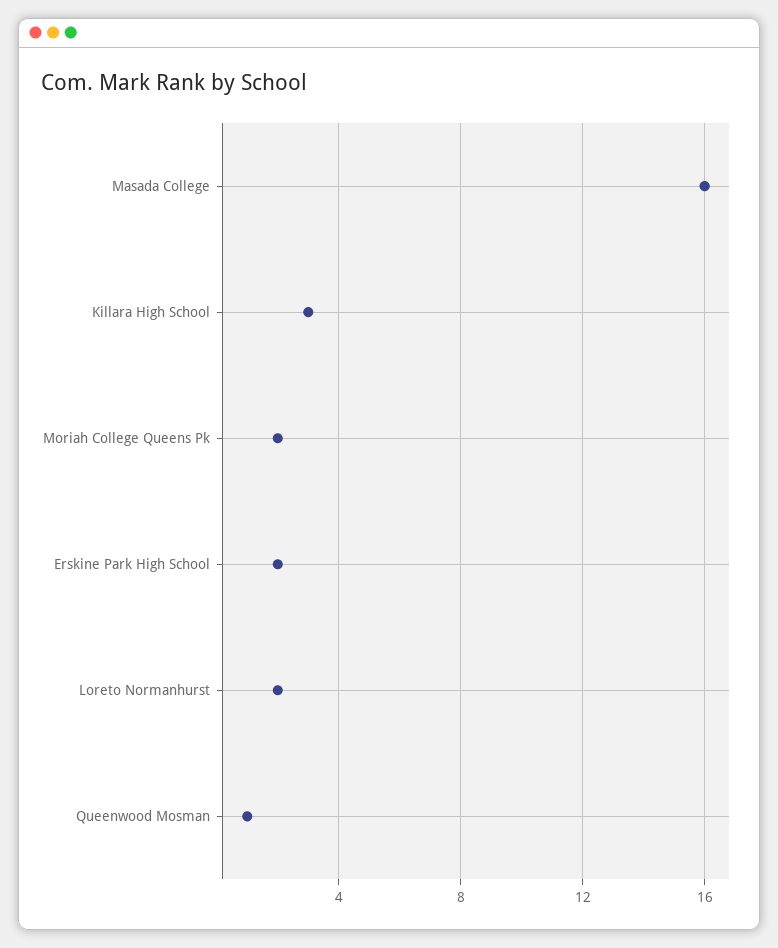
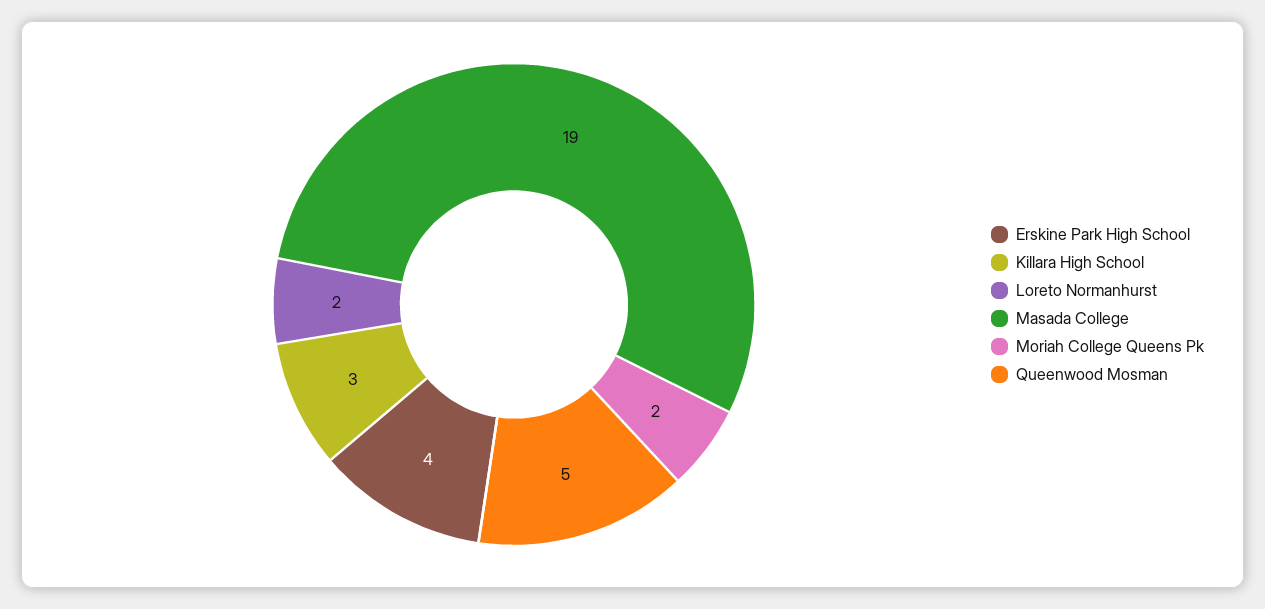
Masada College: 16 -> 19
Erskine Park High School: 2 -> 4
Queenwood Mosman: 1 -> 5

